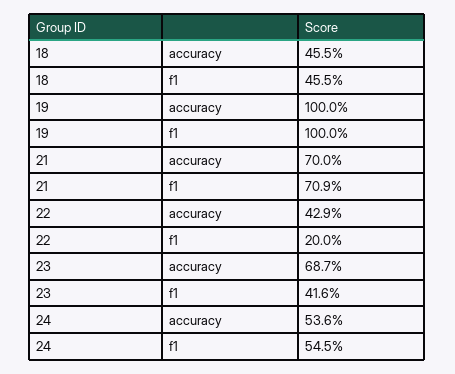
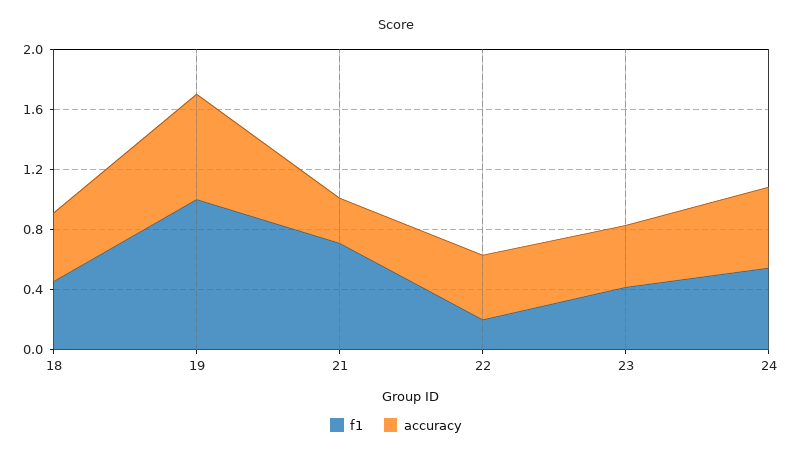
accuracy, 19: 1 -> 0.7
accuracy, 21: 0.7 -> 0.3
accuracy, 23: 0.687 -> 0.4

